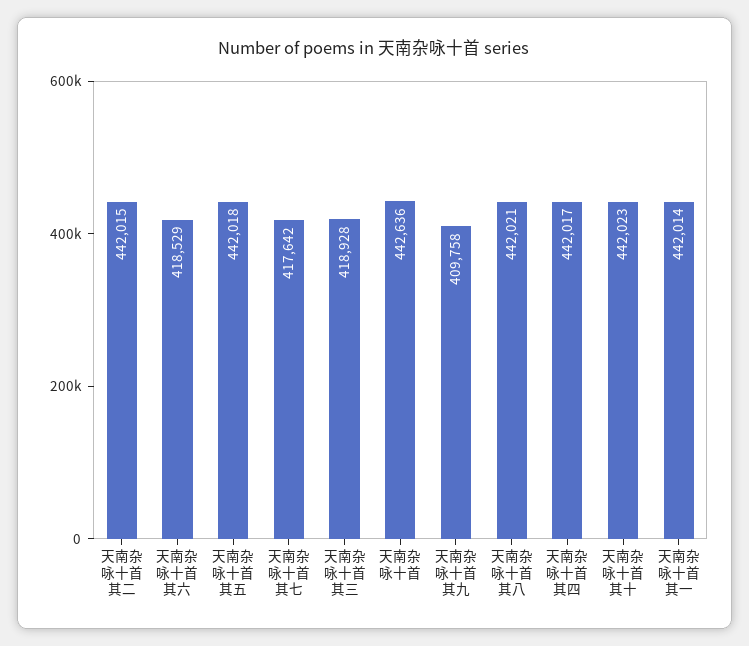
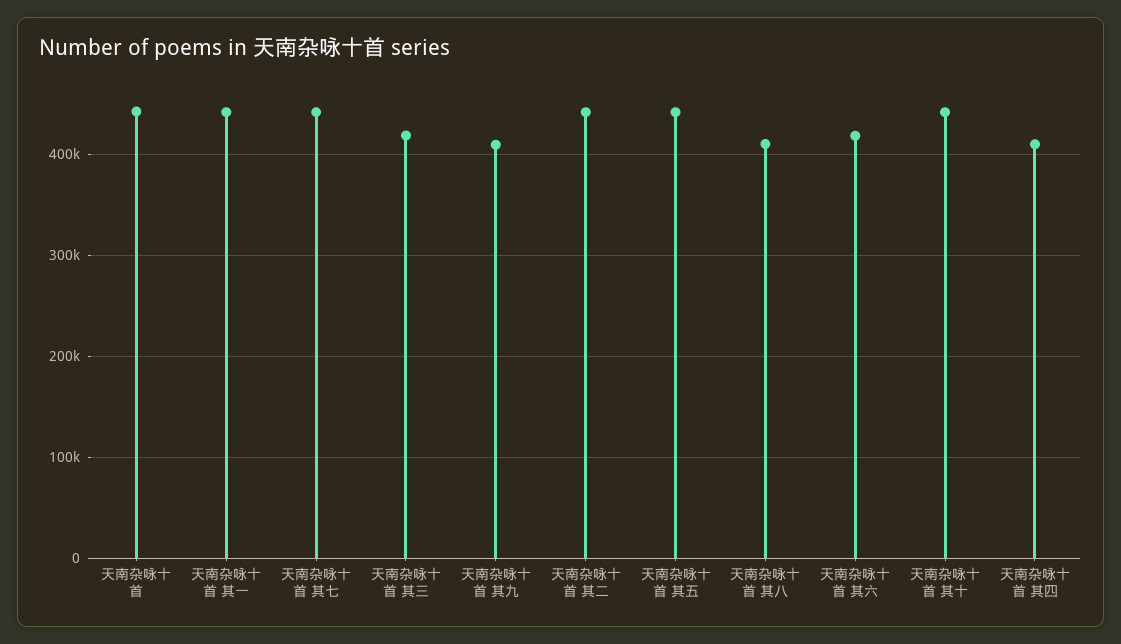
天南杂咏十首 其七: 417642 -> 440000
天南杂咏十首 其八: 442021 -> 410000
天南杂咏十首 其四: 442017 -> 410000

